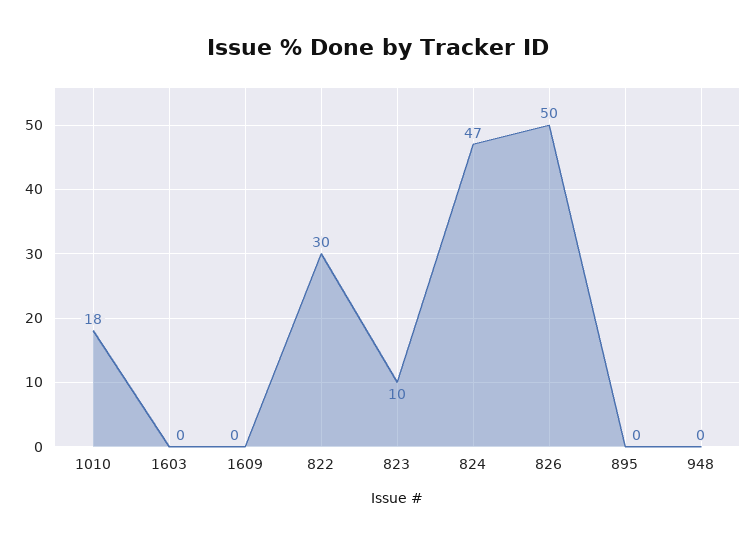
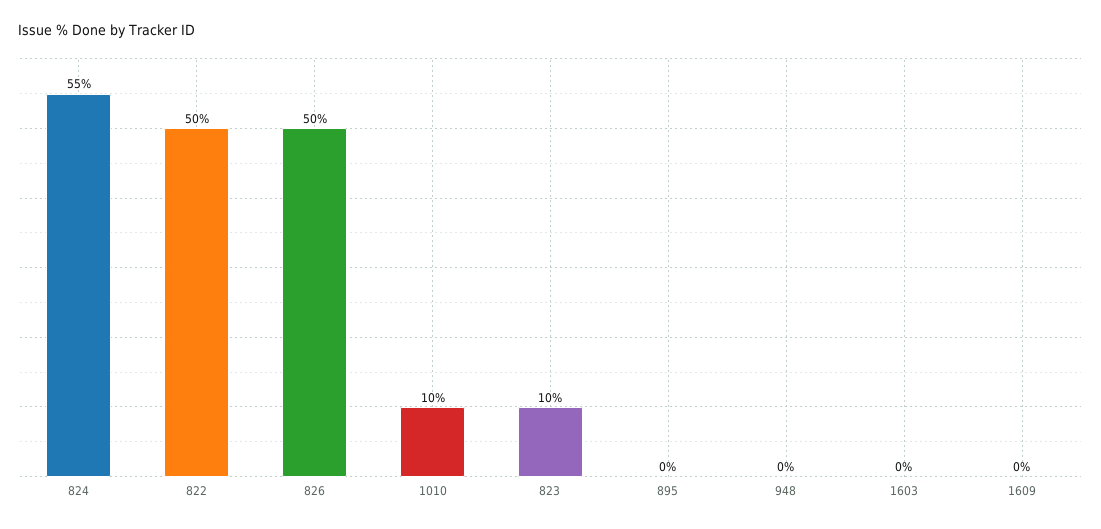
1010: 18 -> 10
822: 30 -> 50
824: 47 -> 55

